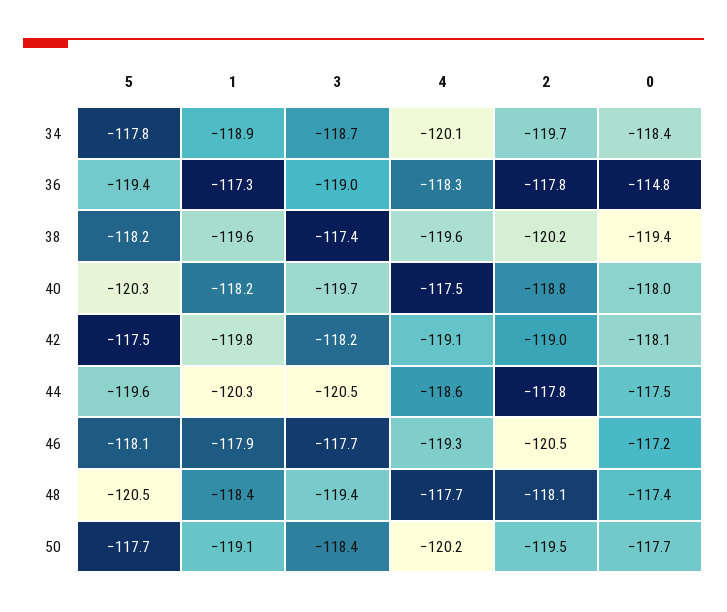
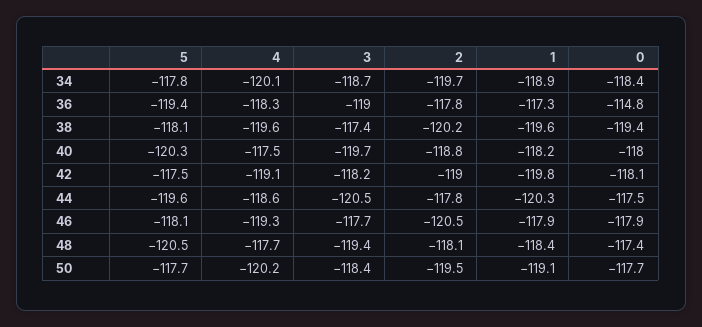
5, 38: -118.2 -> -118.1
0, 46: -117.2 -> -117.9

